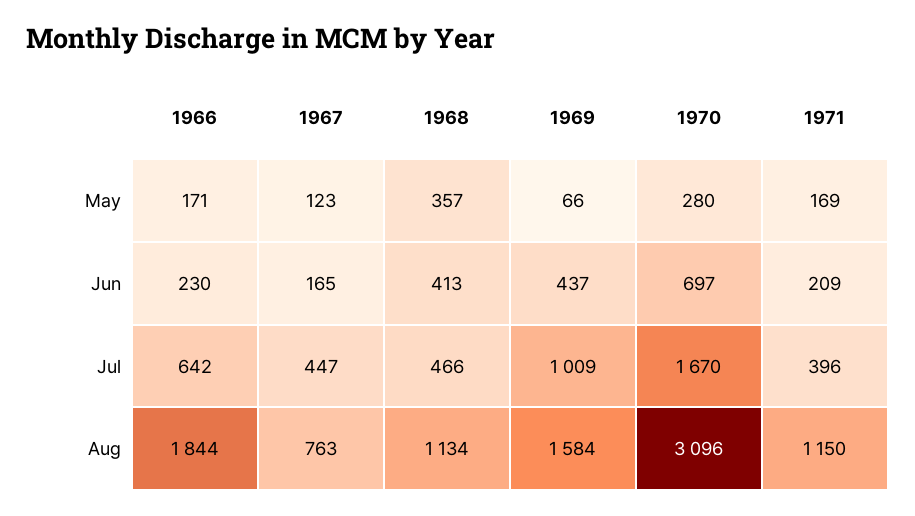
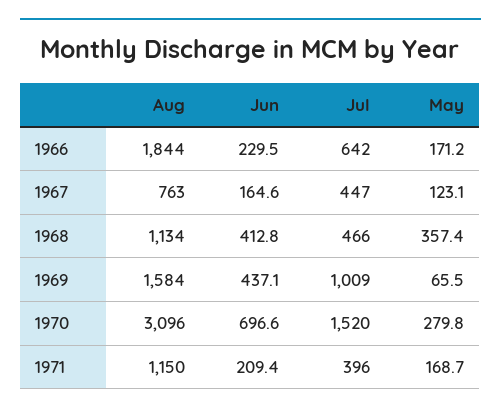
1970, Jul: 1670 -> 1520

